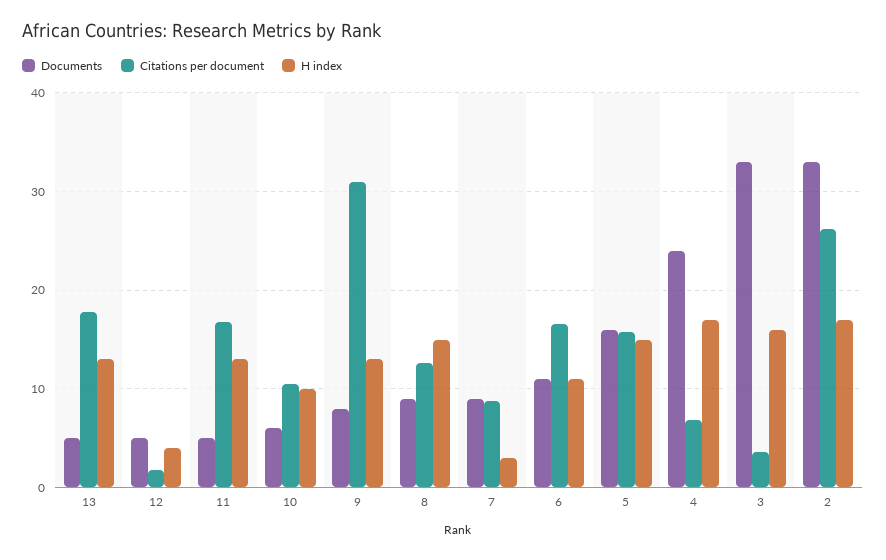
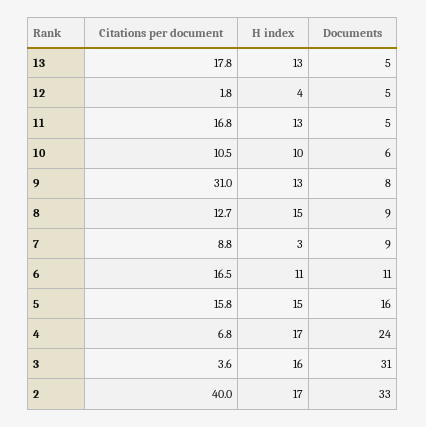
Documents, 3: 33 -> 31
Citations per document, 2: 26 -> 40

